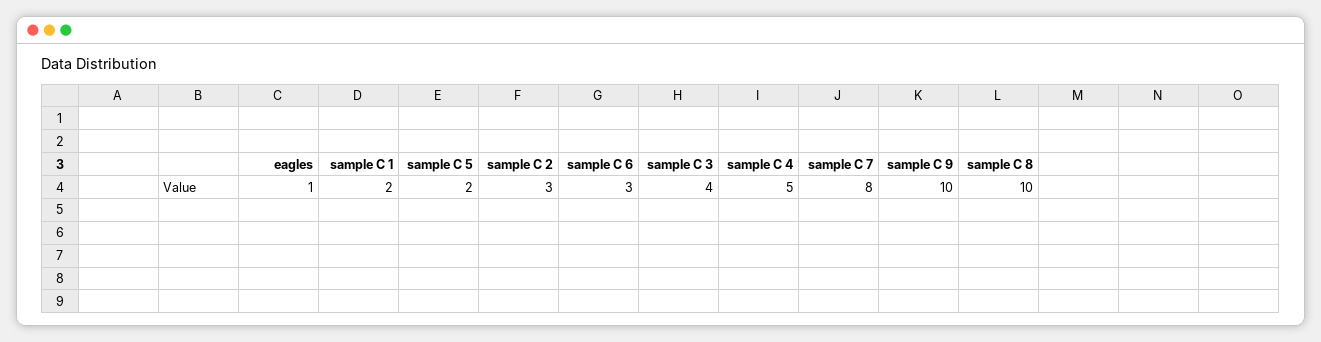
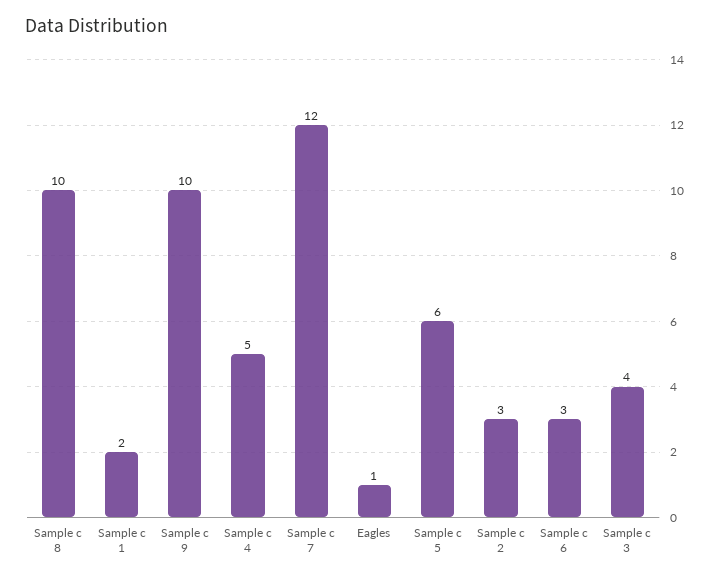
sample C 5: 2 -> 6
sample C 7: 8 -> 12

